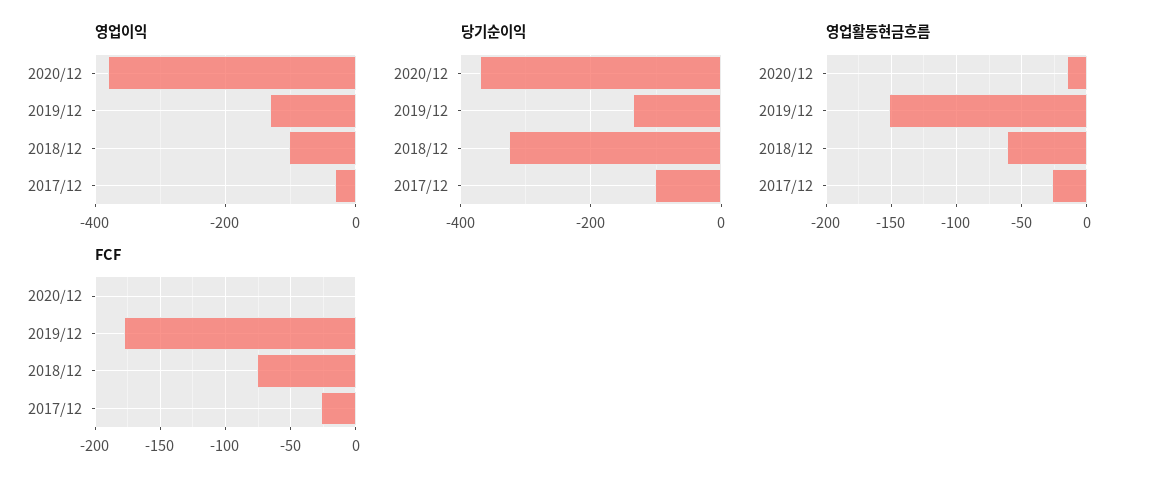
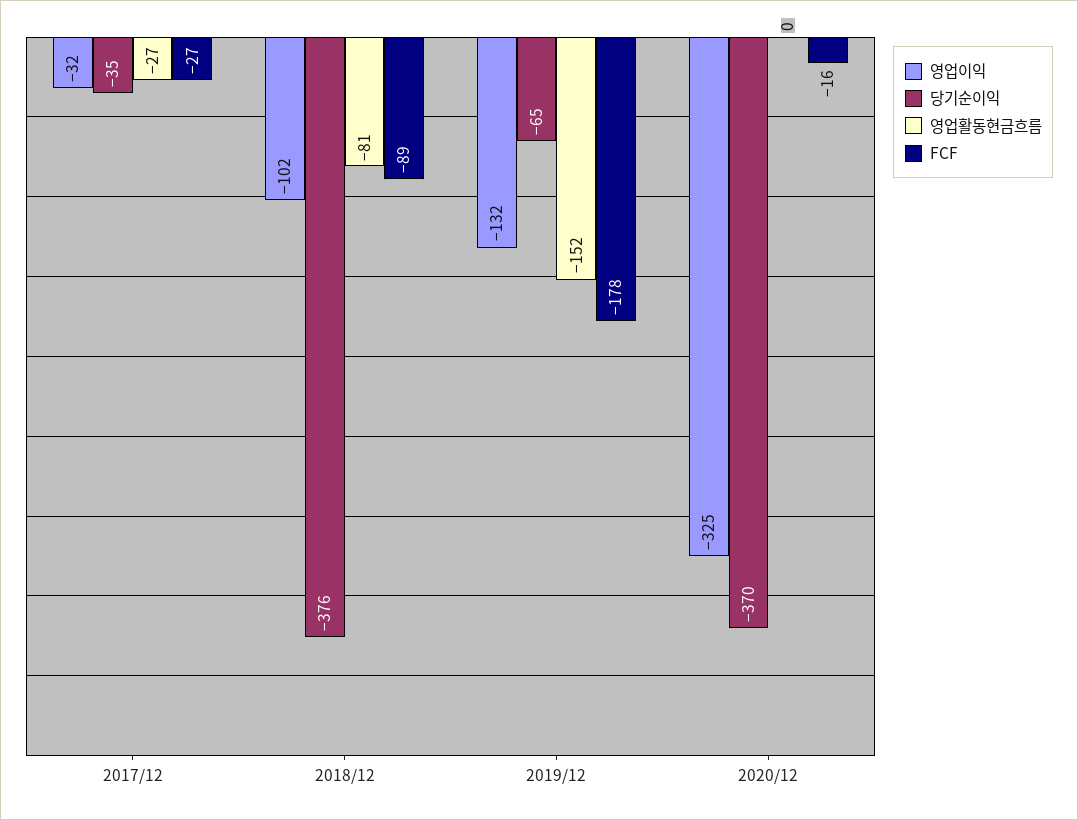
영업이익, 2020/12: -380 -> -325
당기순이익, 2019/12: -140 -> -65
당기순이익, 2018/12: -320 -> -376
당기순이익, 2017/12: -100 -> -35
영업활동현금흐름, 2020/12: -15 -> 0
영업활동현금흐름, 2018/12: -60 -> -81
FCF, 2020/12: 0 -> -16
FCF, 2018/12: -75 -> -89

